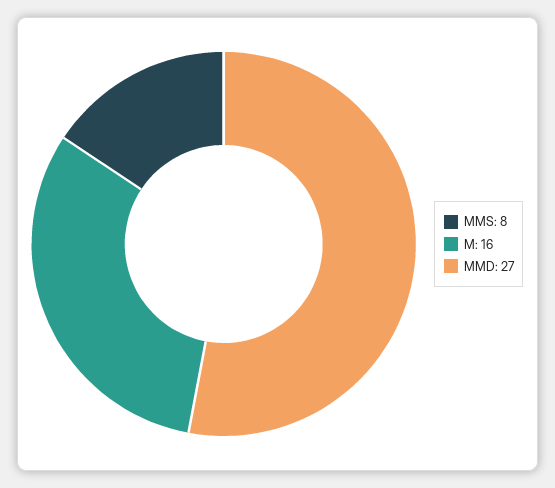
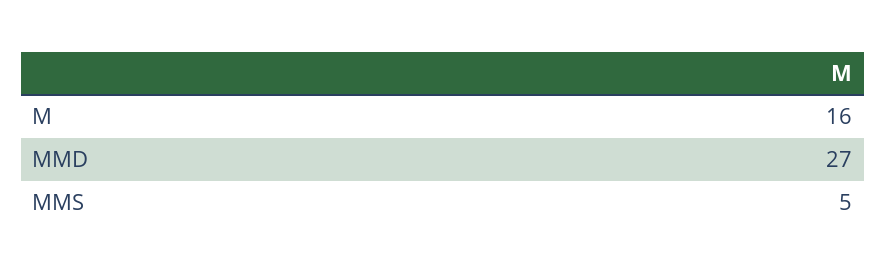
MMS: 8 -> 5

